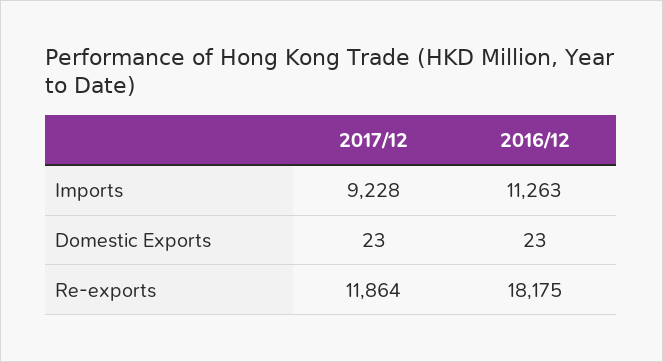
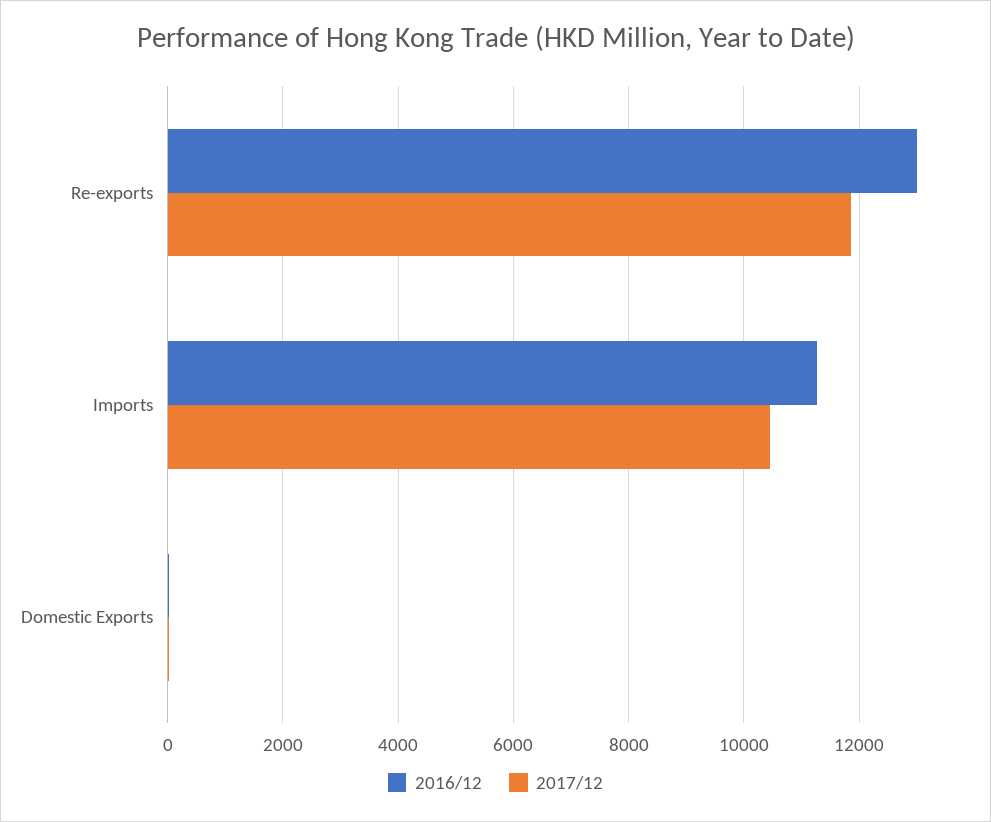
2017/12, Imports: 9228 -> 10400
2016/12, Re-exports: 18175 -> 13000

